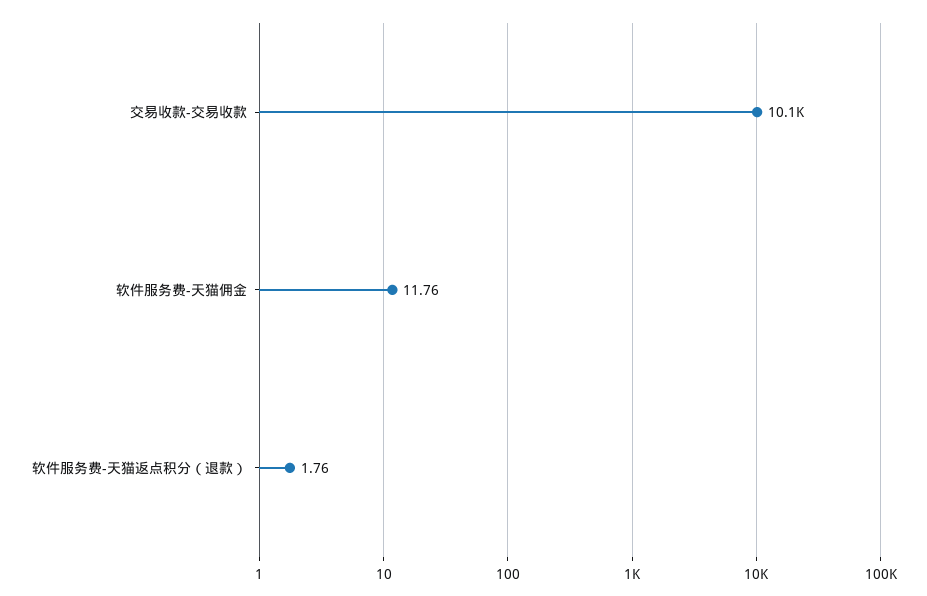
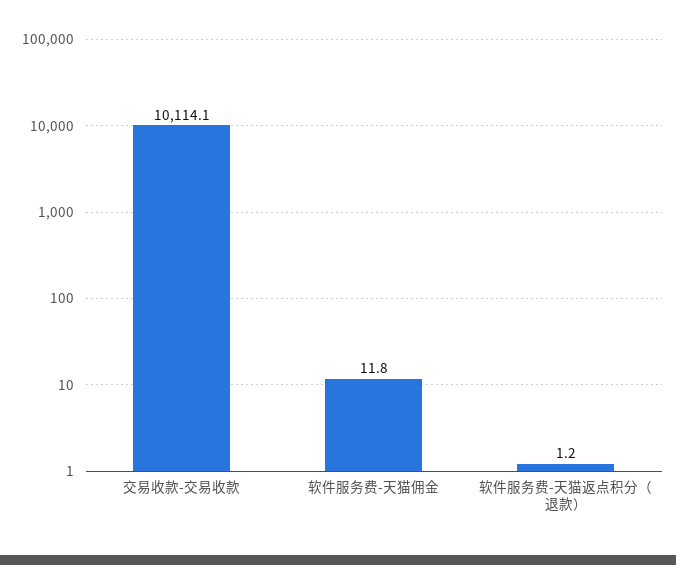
软件服务费-天猫返点积分（退款）: 1.76 -> 1.2

